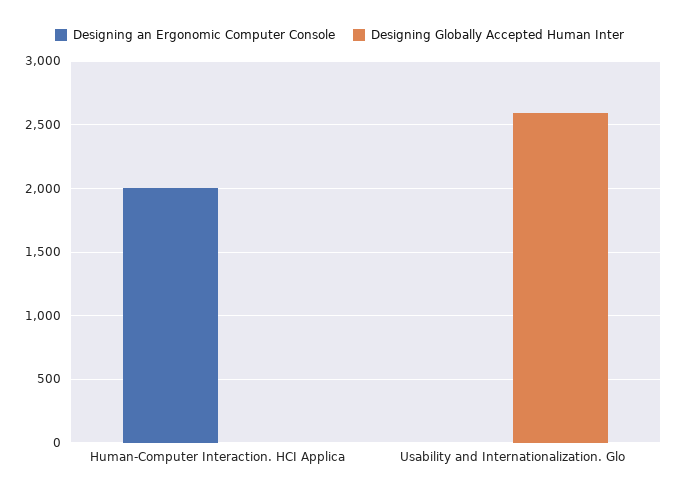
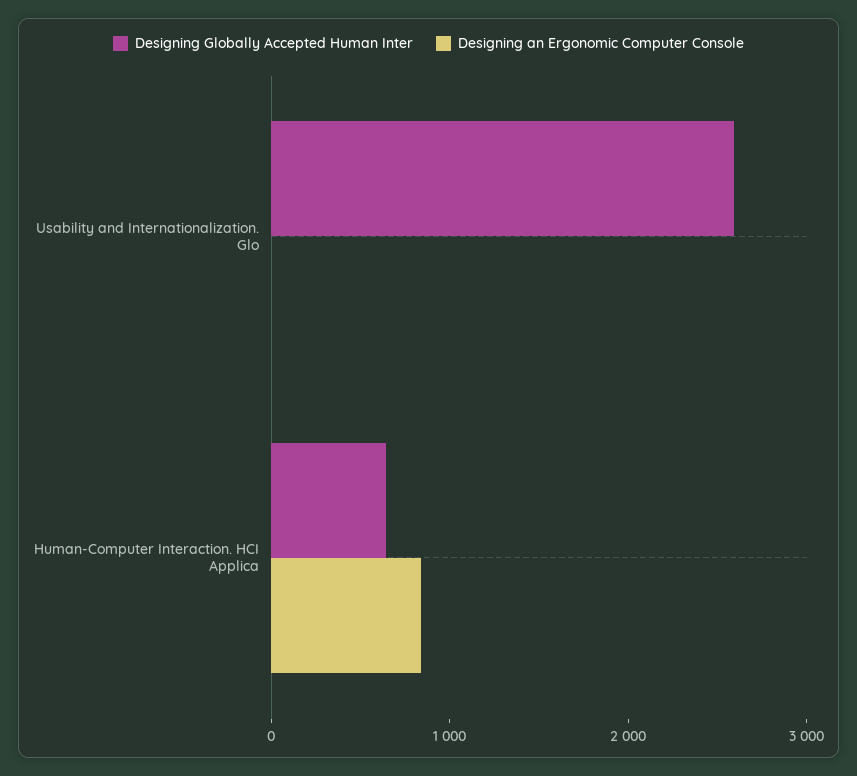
Designing an Ergonomic Computer Console, Human-Computer Interaction. HCI Applica: 2000 -> 800
Designing Globally Accepted Human Inter, Human-Computer Interaction. HCI Applica: 0 -> 600

